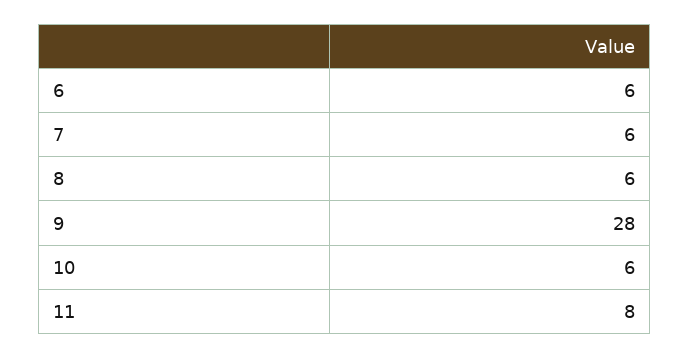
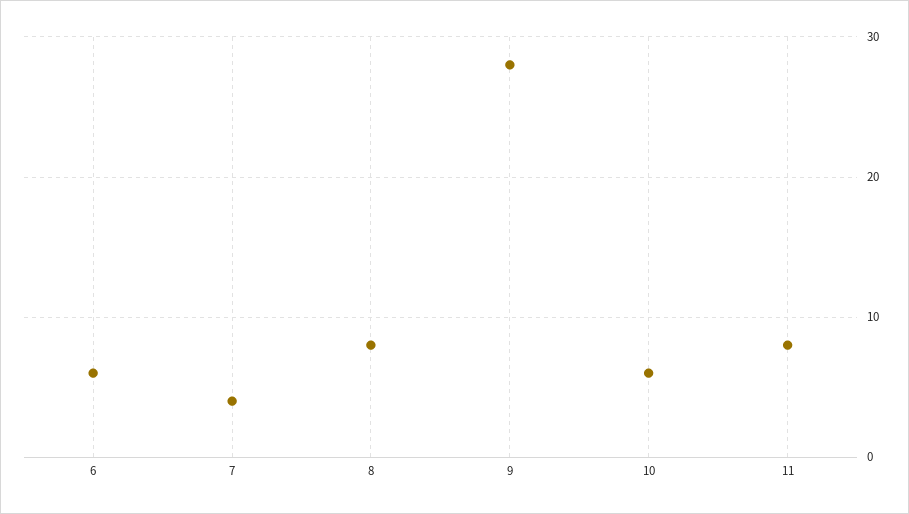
7: 6 -> 4
8: 6 -> 8

